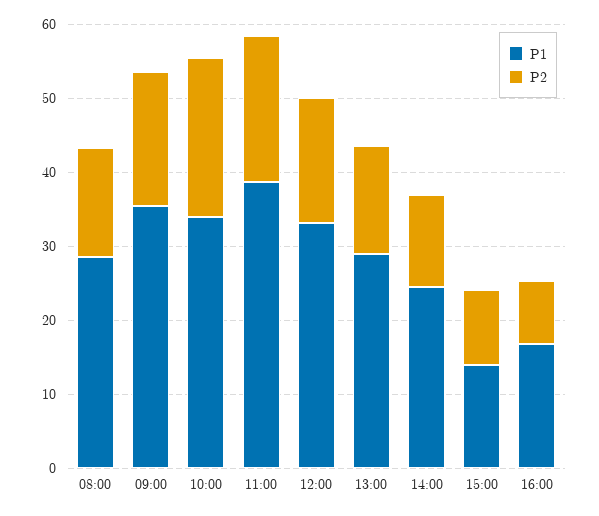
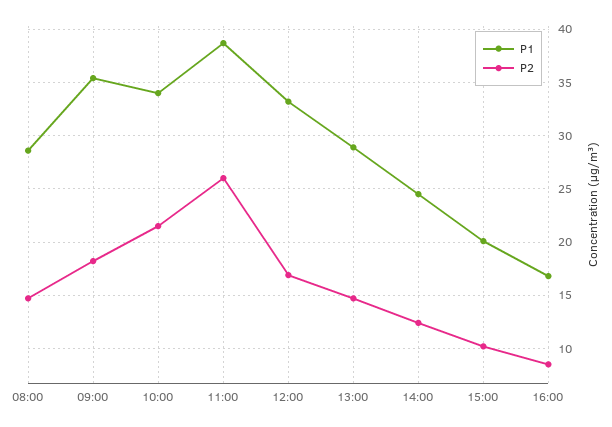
P2, 11:00: 20 -> 26
P1, 15:00: 14 -> 20

